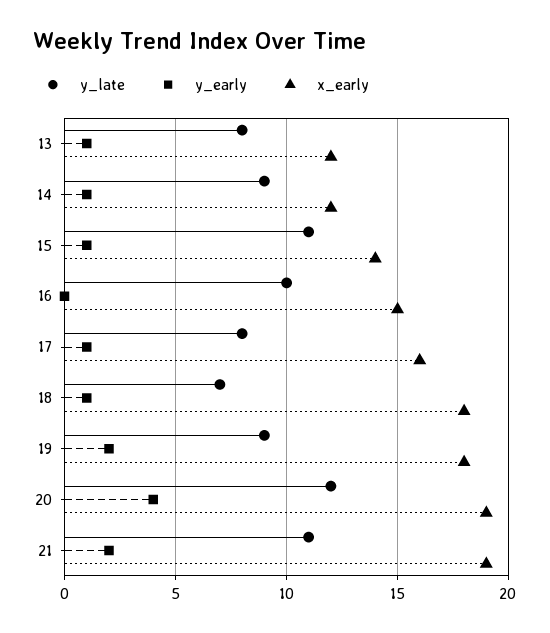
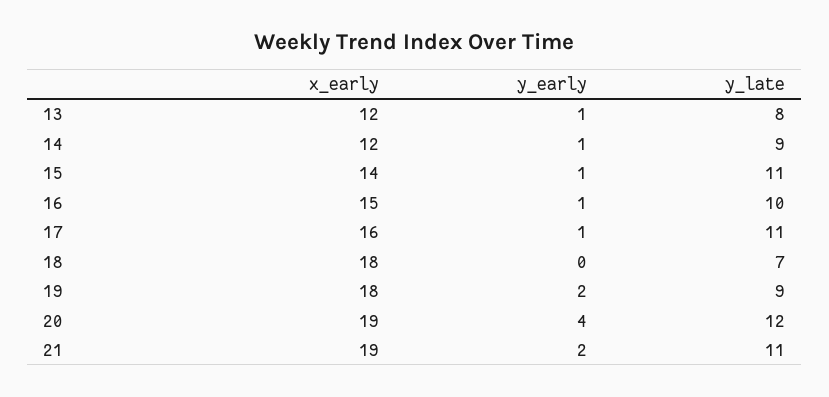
y_early, 16: 0 -> 1
y_late, 17: 8 -> 11
y_early, 18: 1 -> 0

